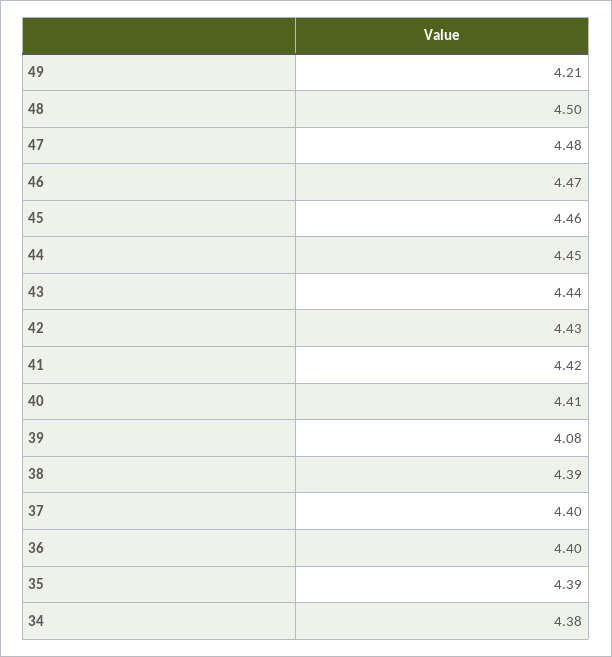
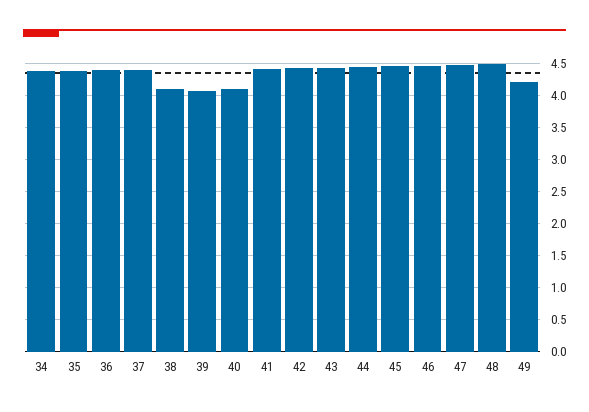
40: 4.41 -> 4.1
38: 4.39 -> 4.1

